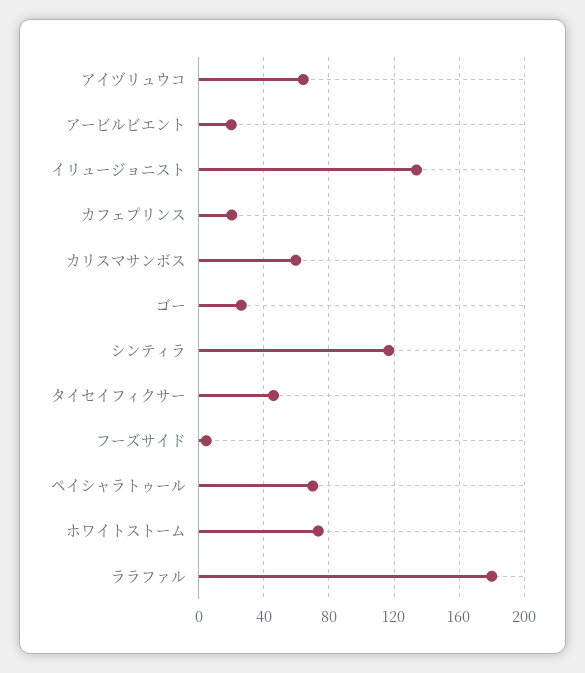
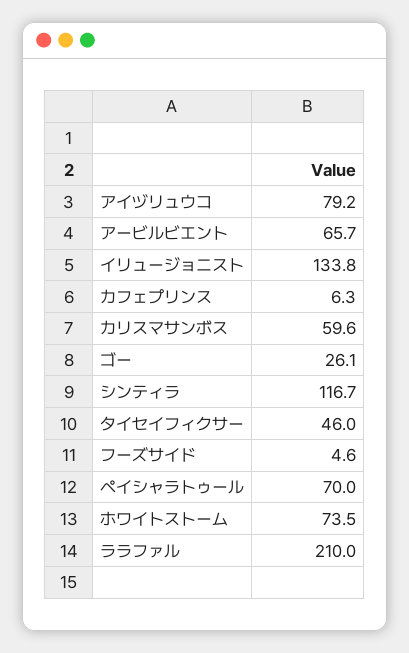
アイヅリュウコ: 65 -> 79.2
アービルビエント: 20 -> 65.7
カフェプリンス: 20 -> 6.3
ララファル: 180 -> 210

